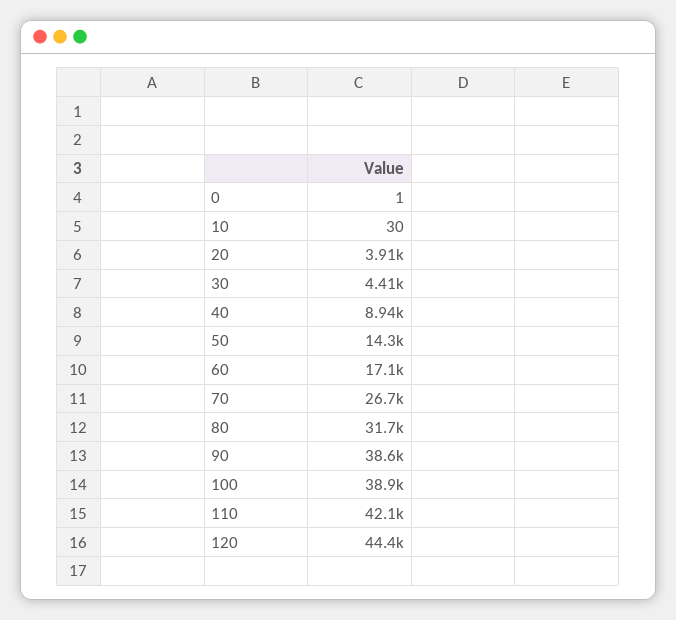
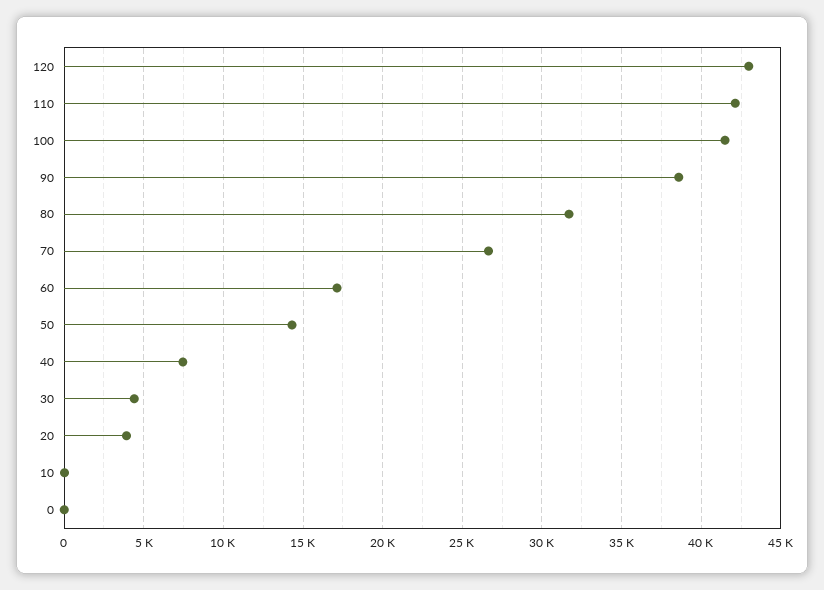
40: 8940 -> 7500
100: 38900 -> 41500
120: 44400 -> 43000

